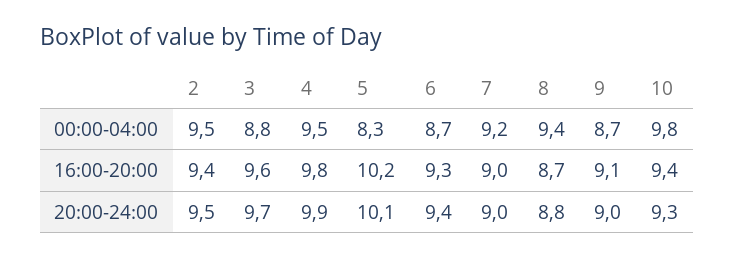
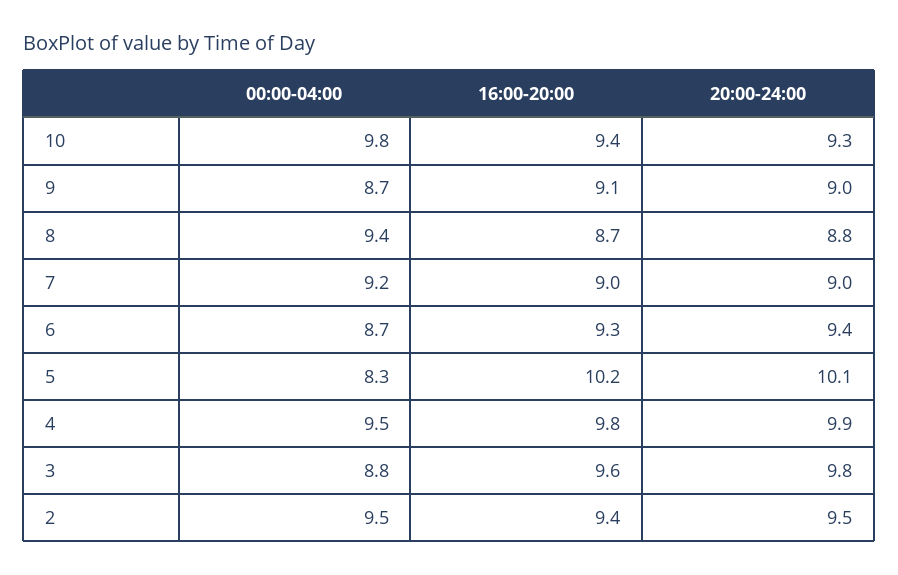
3, 20:00-24:00: 9.7 -> 9.8

